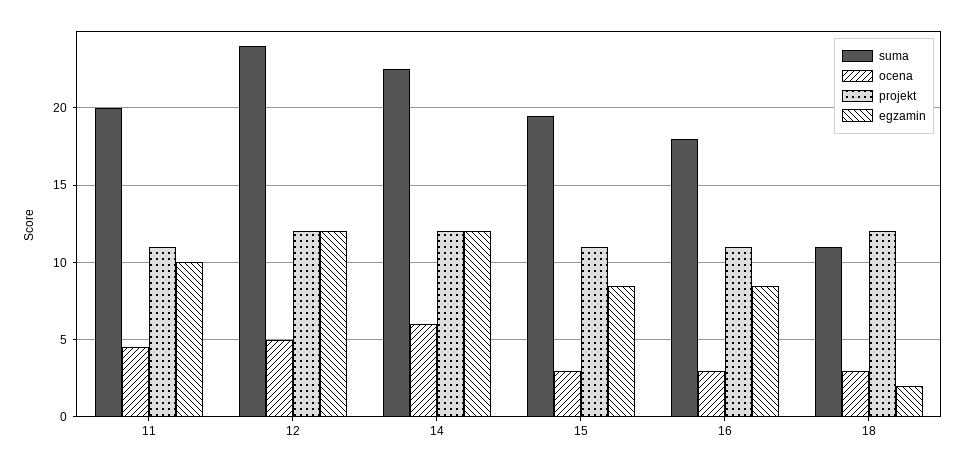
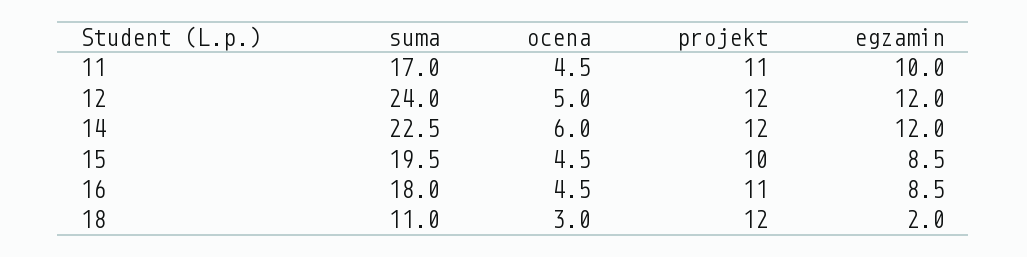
suma, 11: 20 -> 17
ocena, 15: 3 -> 4.5
projekt, 15: 11 -> 10
ocena, 16: 3 -> 4.5

